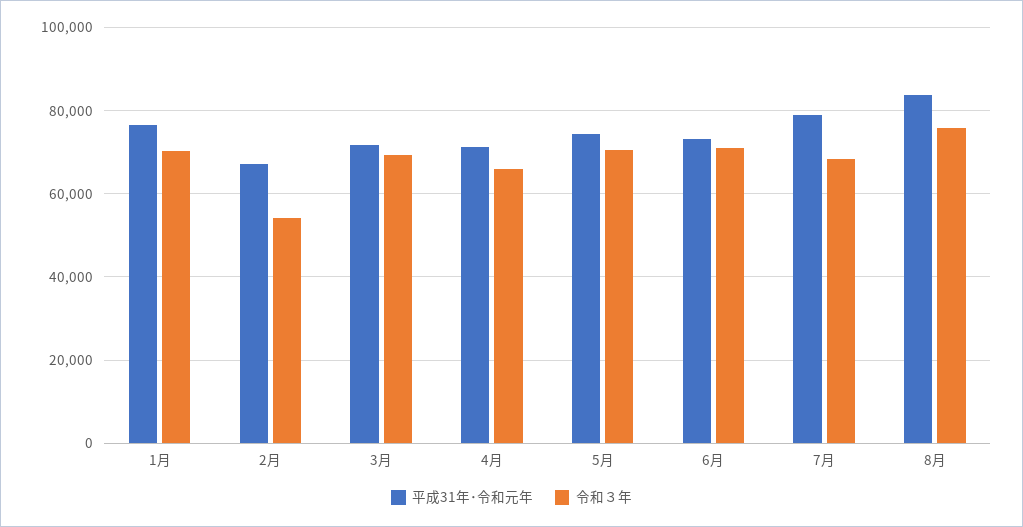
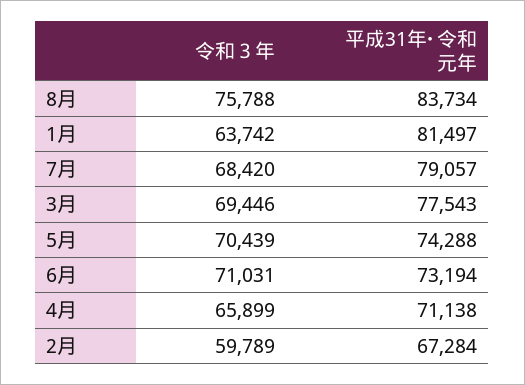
平成31年･令和元年, 1月: 76000 -> 81497
令和３年, 1月: 70000 -> 63742
令和３年, 2月: 54000 -> 59789
平成31年･令和元年, 3月: 72000 -> 77543

